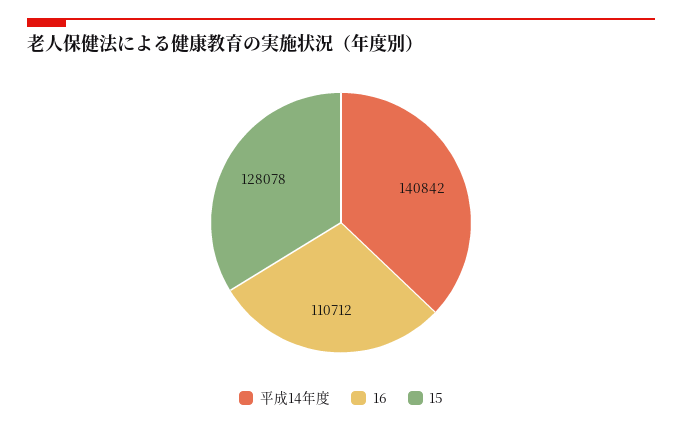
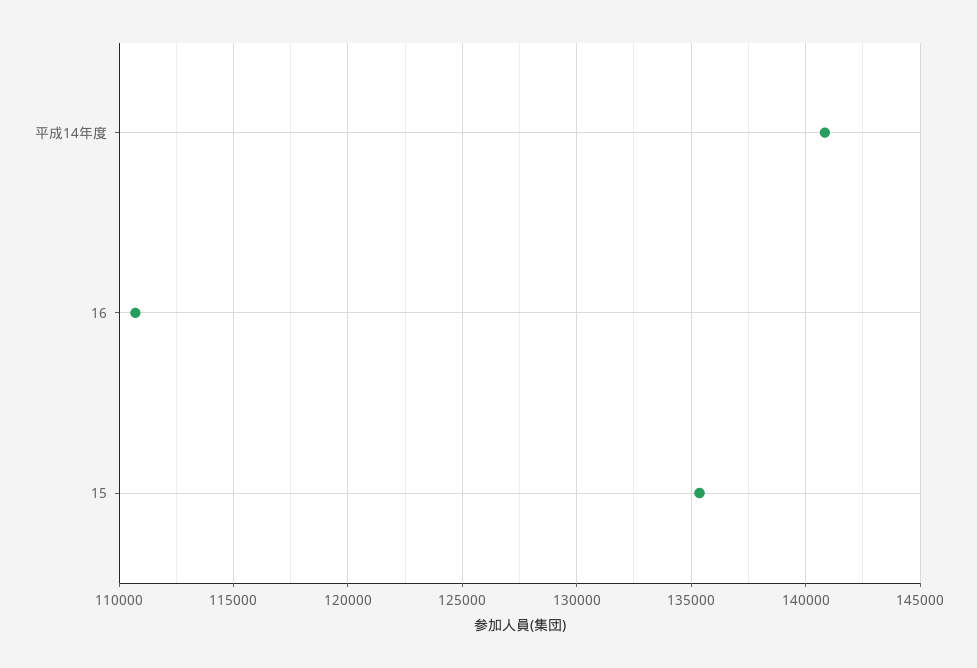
15: 128078 -> 135500

